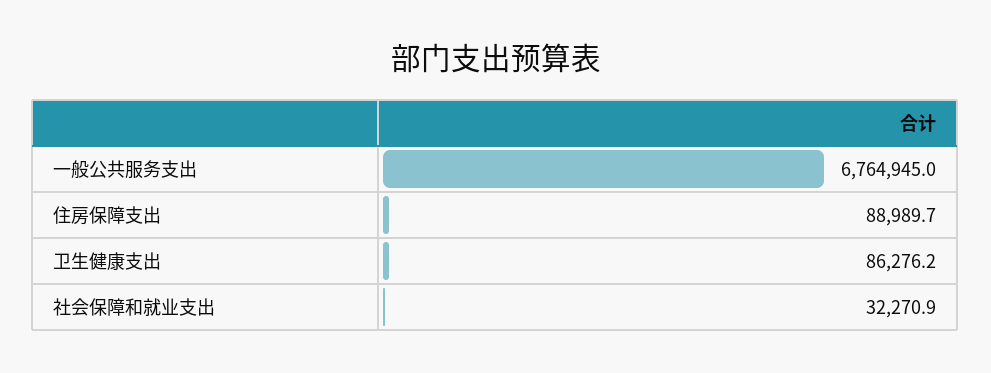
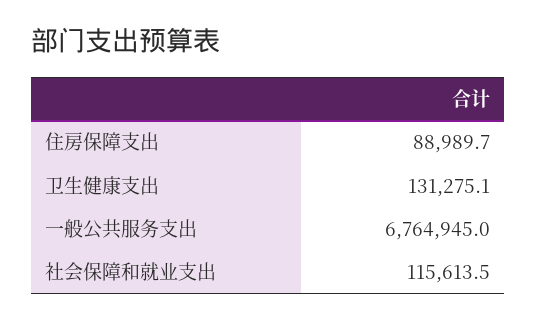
卫生健康支出: 86276.2 -> 131275.1
社会保障和就业支出: 32270.9 -> 115613.5

